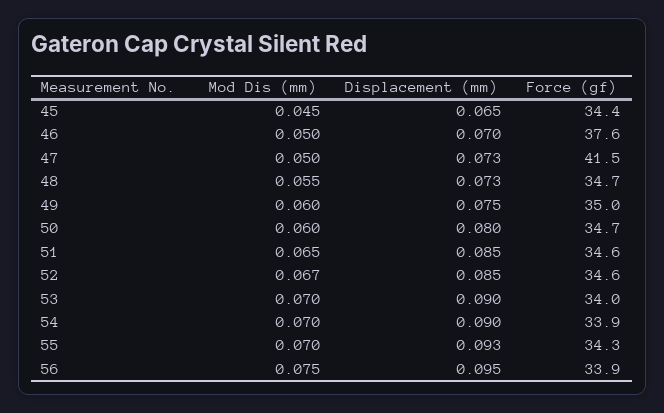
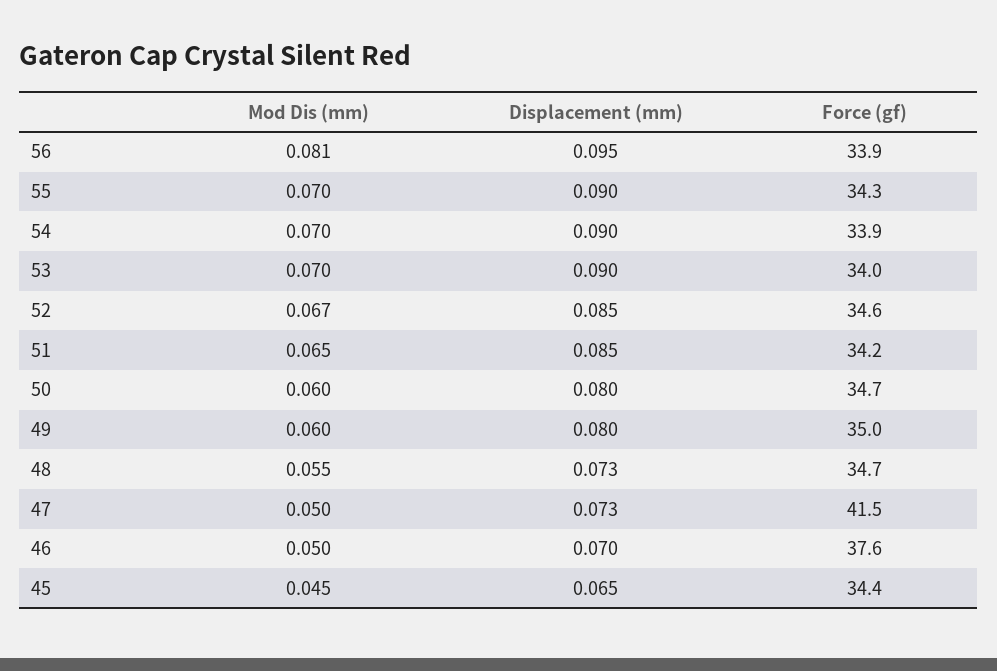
Displacement (mm), 49: 0.075 -> 0.08
Force (gf), 51: 34.6 -> 34.2
Displacement (mm), 55: 0.093 -> 0.09
Mod Dis (mm), 56: 0.075 -> 0.081

